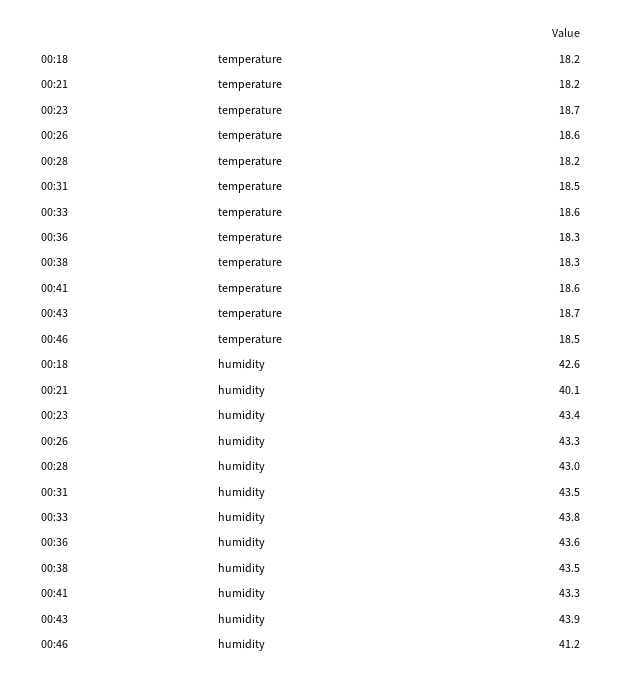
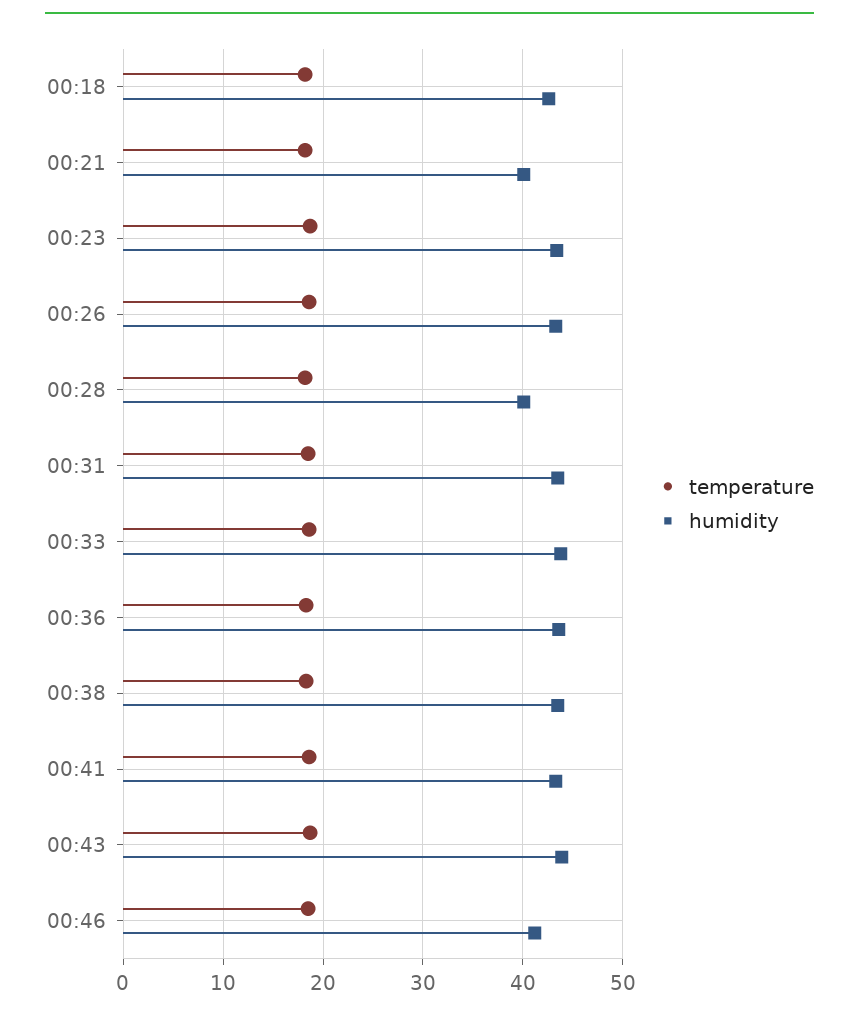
humidity, 00:28: 43 -> 40

